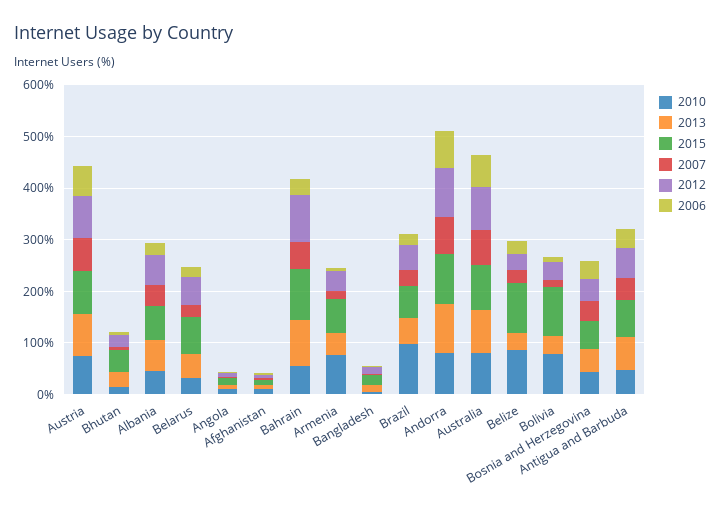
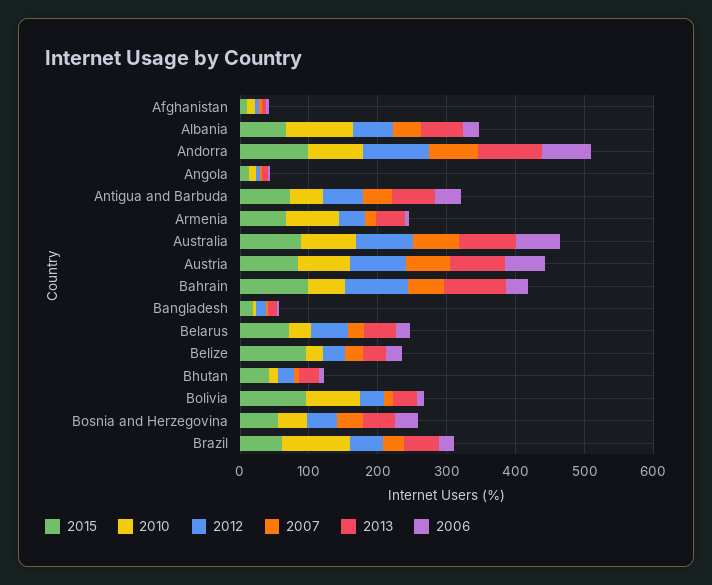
2010, Albania: 40 -> 100
2010, Belize: 80 -> 20

